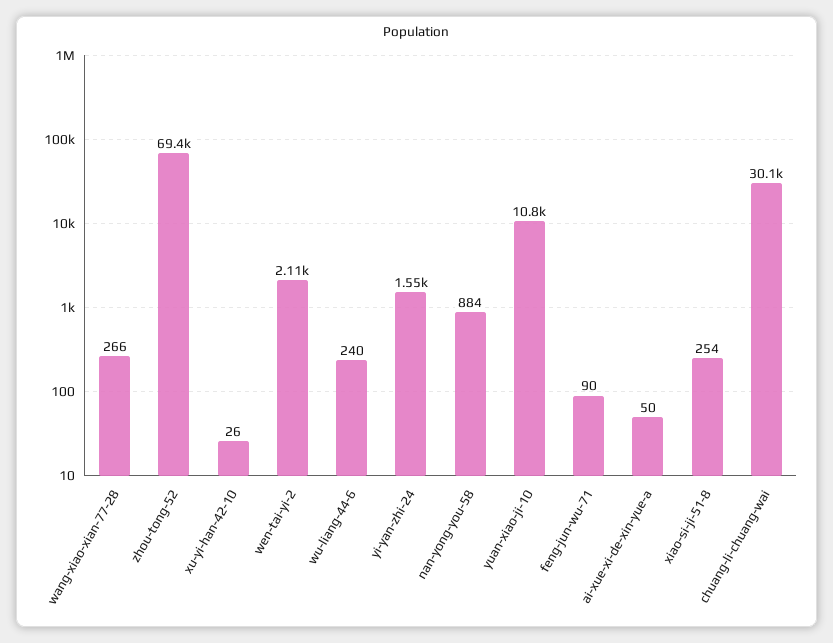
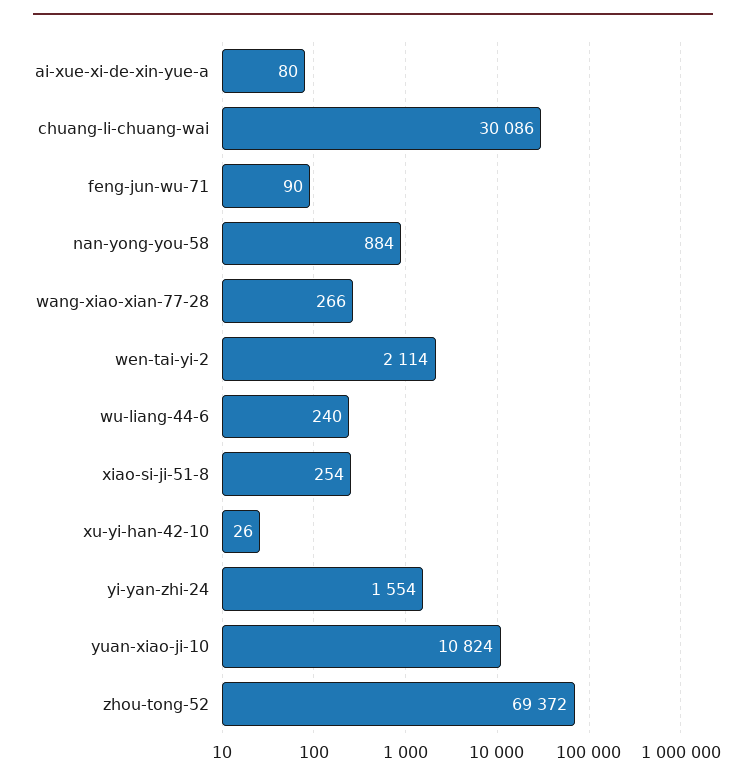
ai-xue-xi-de-xin-yue-a: 50 -> 80

